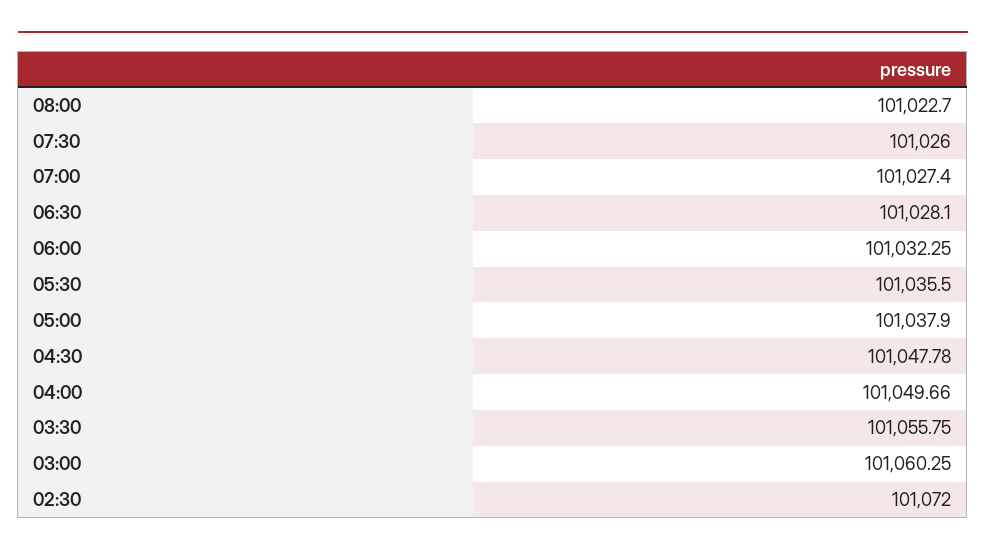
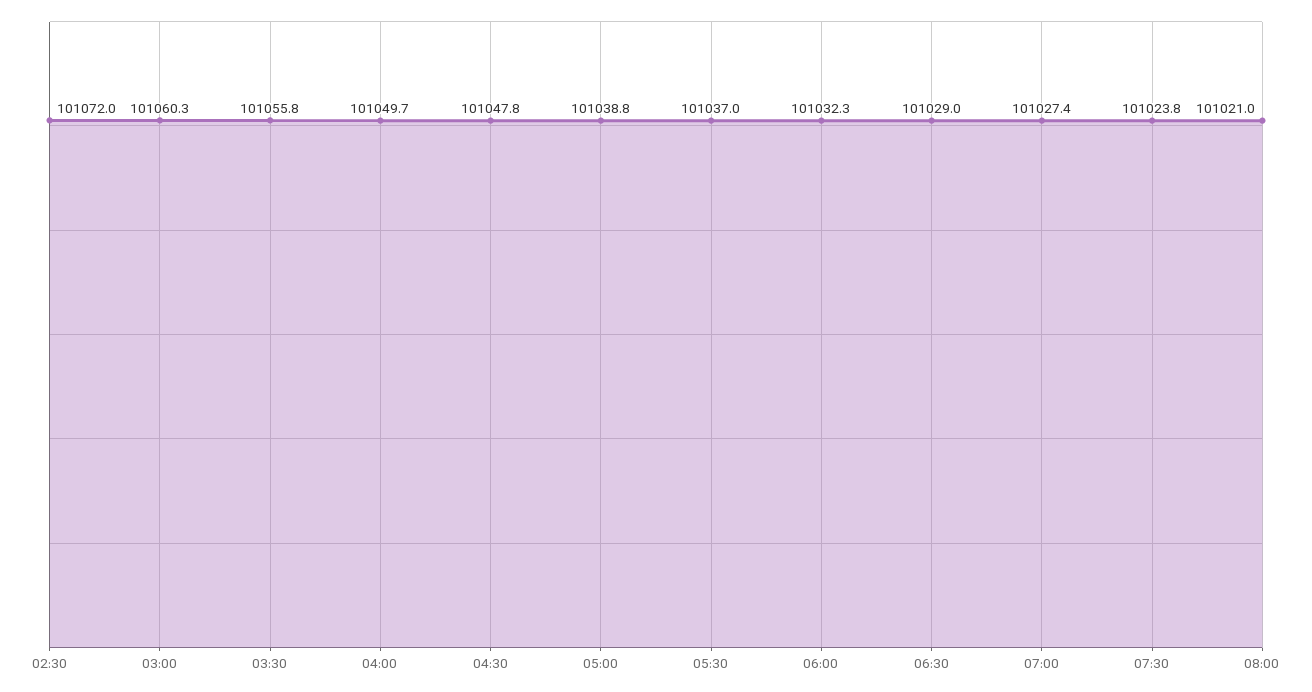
08:00: 101022.7 -> 101021
07:30: 101026 -> 101023.8
06:30: 101028.1 -> 101029
05:30: 101035.5 -> 101037
05:00: 101037.9 -> 101038.8

